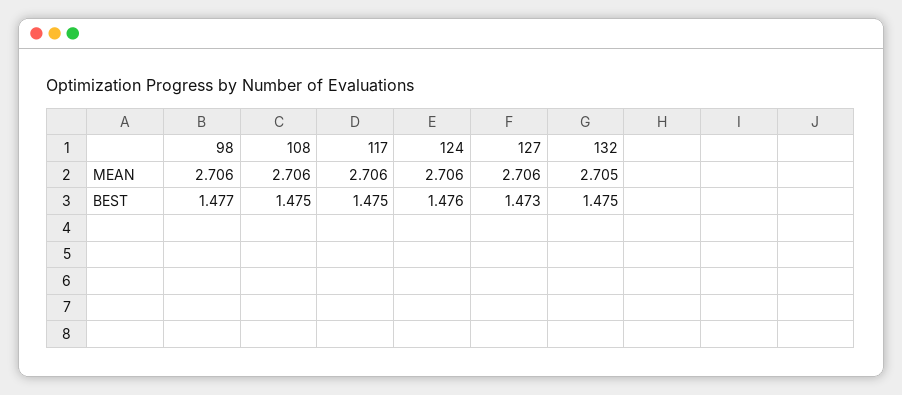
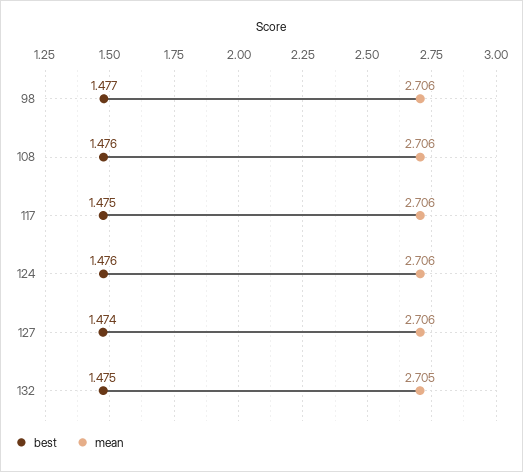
BEST, 108: 1.475 -> 1.476
BEST, 127: 1.473 -> 1.474

